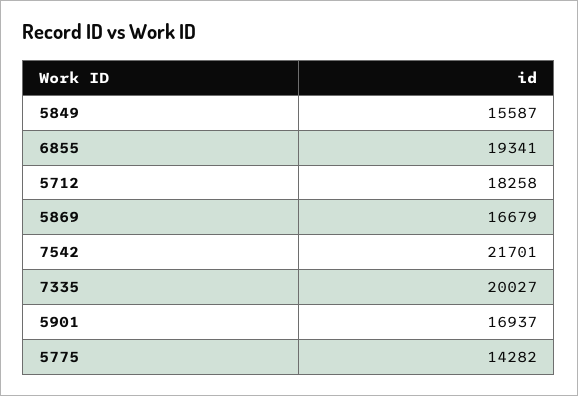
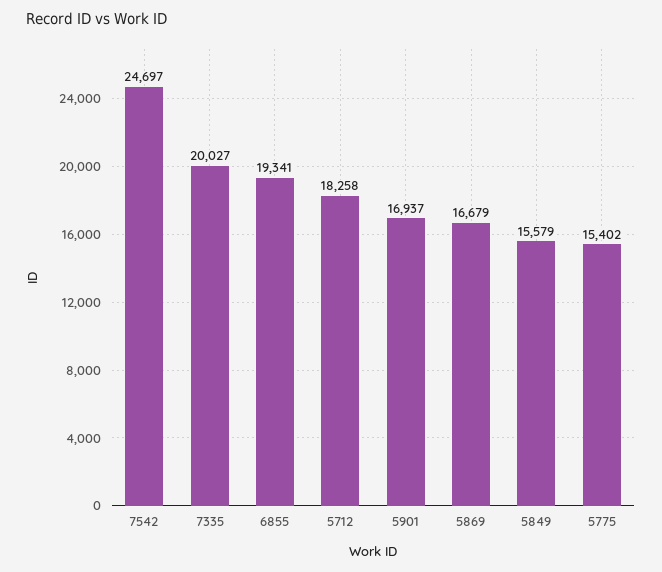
5849: 15587 -> 15579
7542: 21701 -> 24697
5775: 14282 -> 15402

